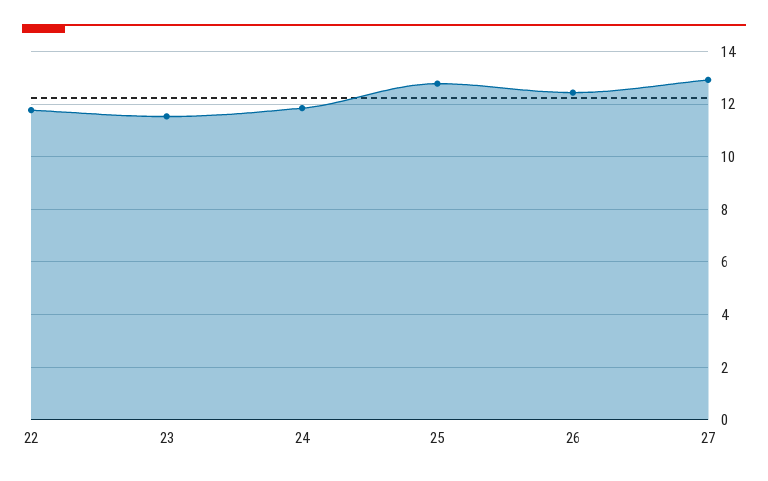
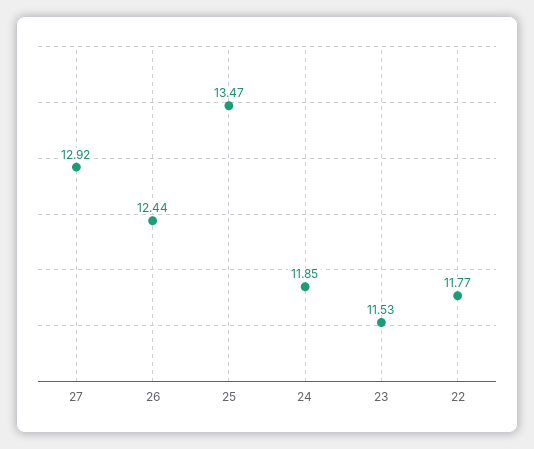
25: 12.75 -> 13.47

